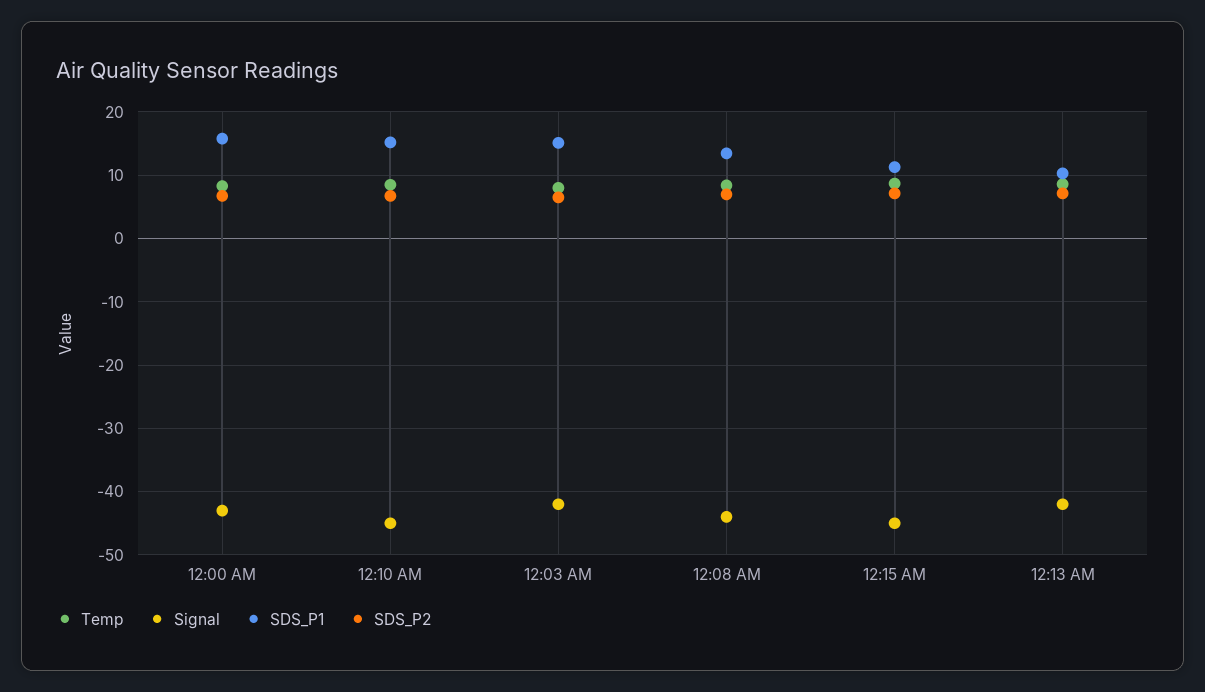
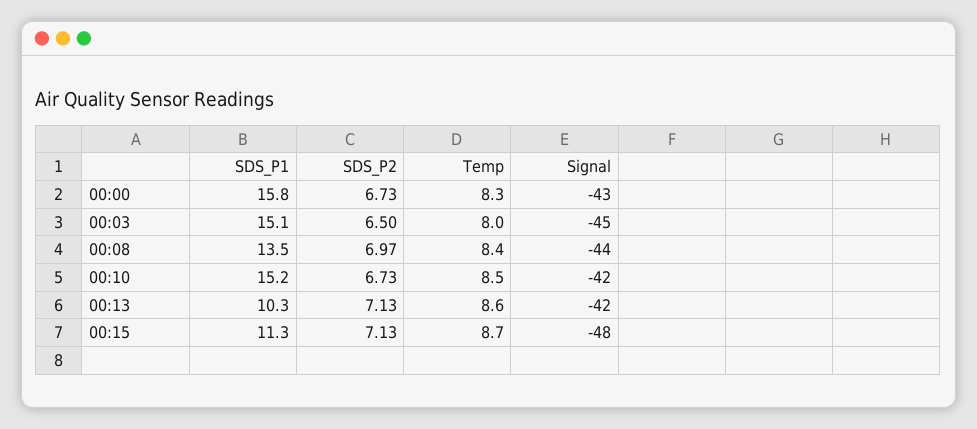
Signal, 12:10 AM: -45 -> -42
Signal, 12:03 AM: -42 -> -45
Signal, 12:15 AM: -45 -> -48

